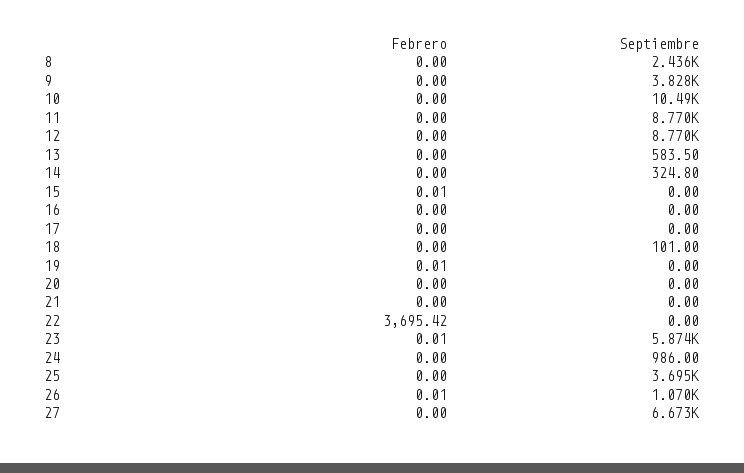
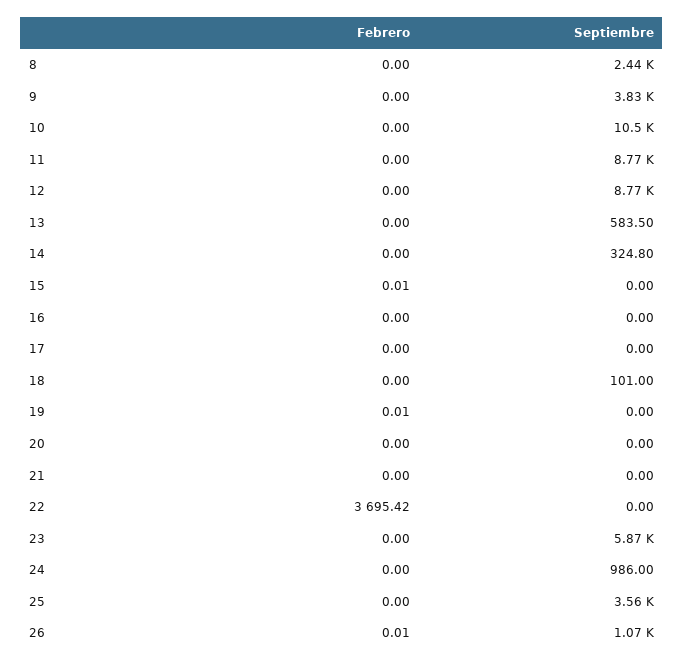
Febrero, 23: 0.01 -> 0
Septiembre, 25: 3695 -> 3560
Febrero, 27: 0 -> none
Septiembre, 27: 6673 -> none

